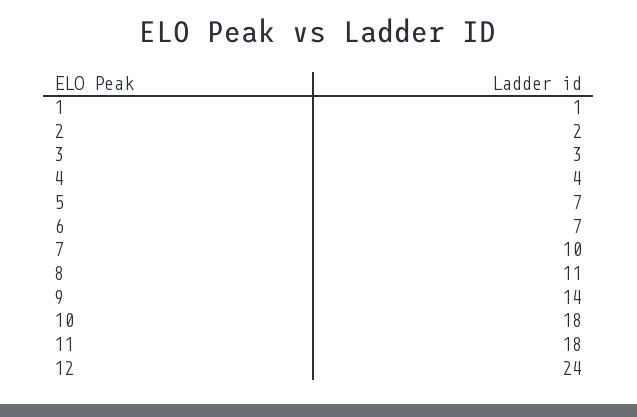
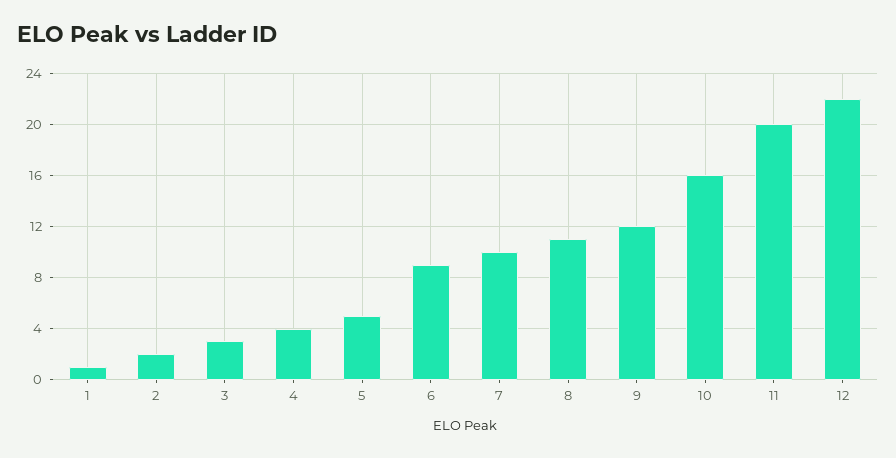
5: 7 -> 5
6: 7 -> 9
9: 14 -> 12
10: 18 -> 16
11: 18 -> 20
12: 24 -> 22

